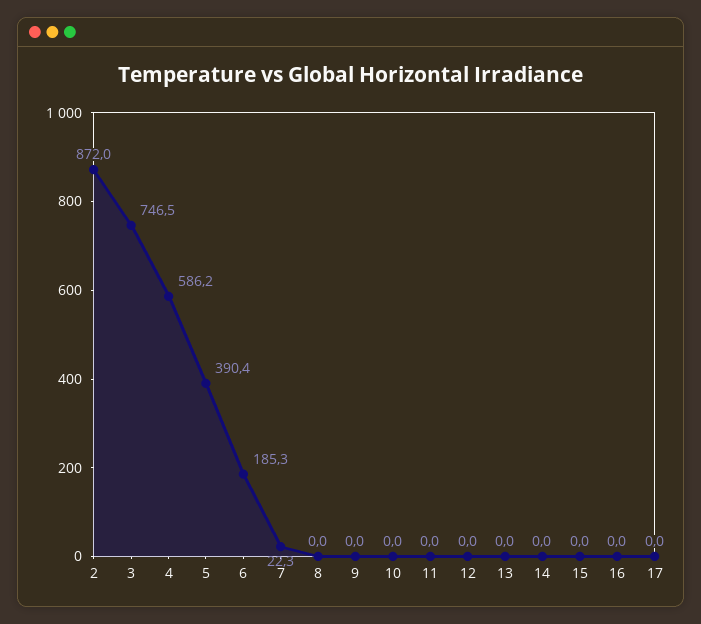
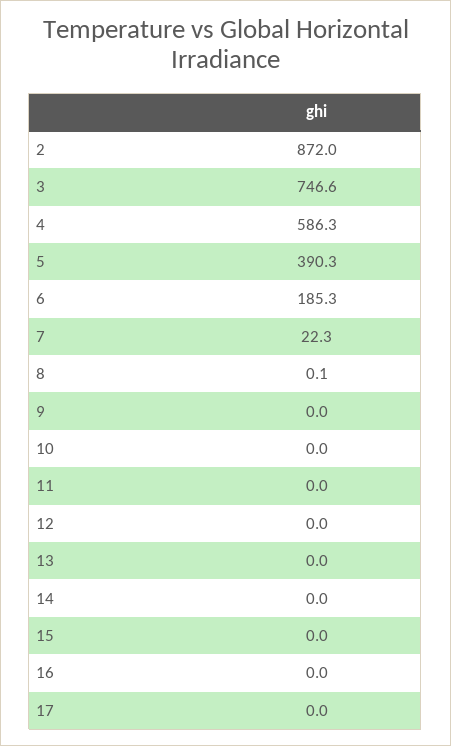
3: 746.5 -> 746.6
4: 586.2 -> 586.3
5: 390.4 -> 390.3
8: 0 -> 0.1

